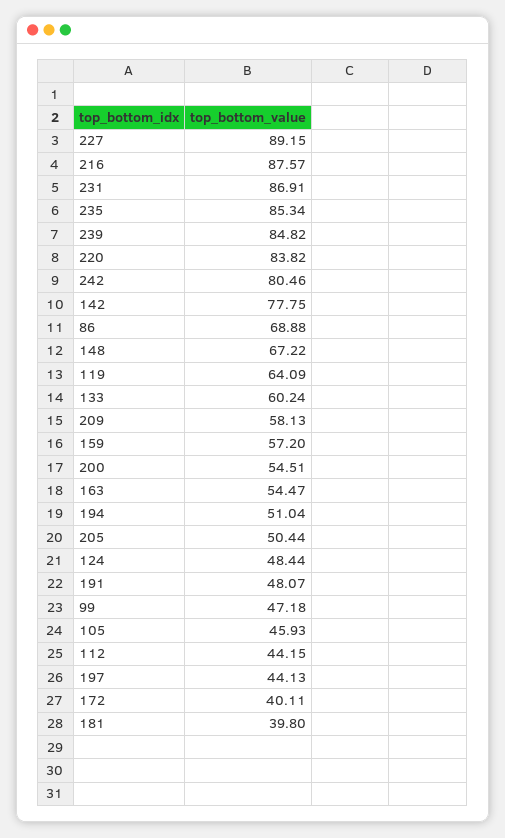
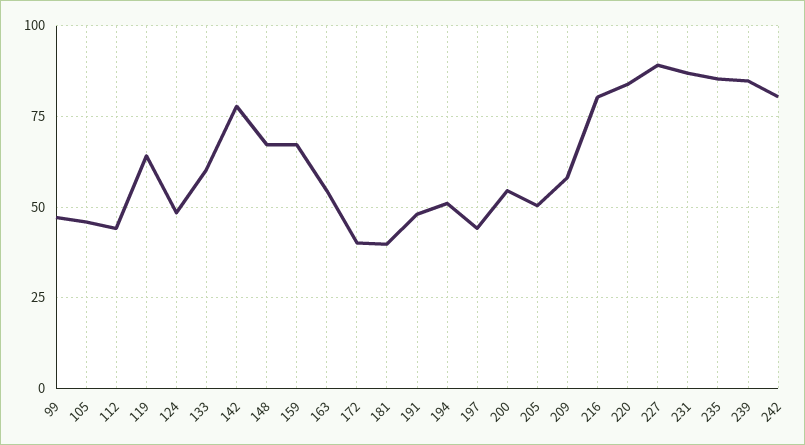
216: 87.57 -> 80
86: 68.88 -> none
159: 57.2 -> 67.5

